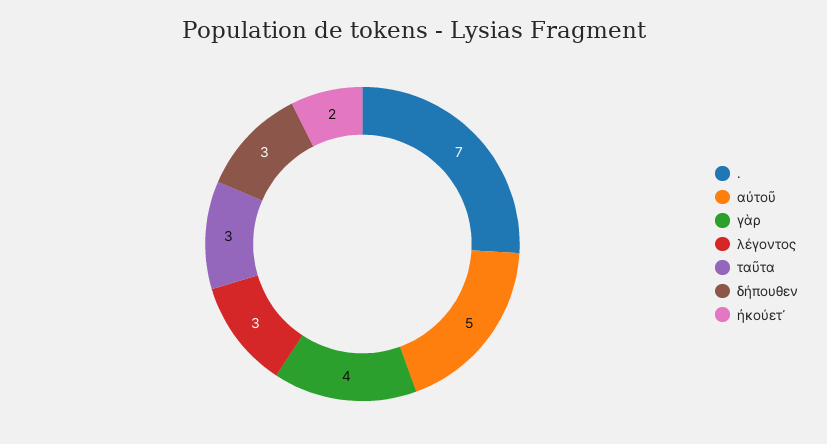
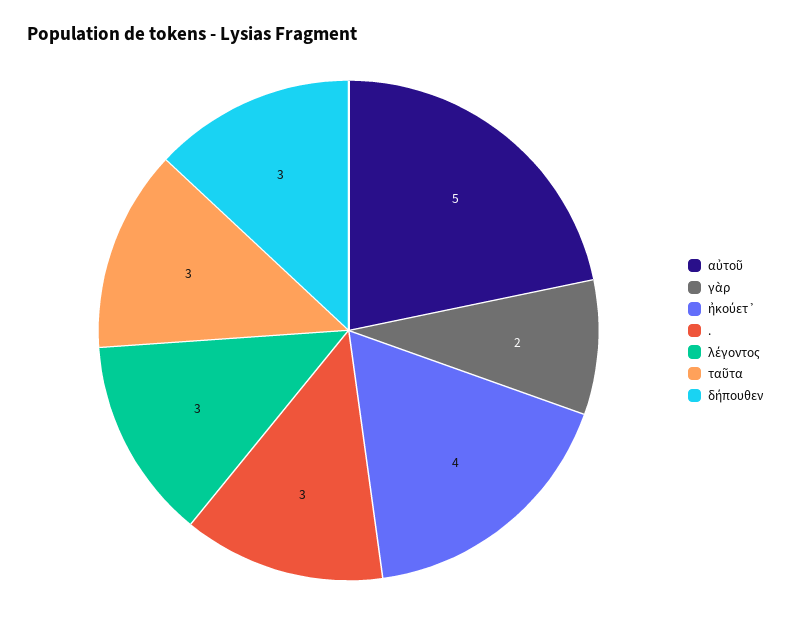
.: 7 -> 3
γὰρ: 4 -> 2
ἠκούετ᾽: 2 -> 4

